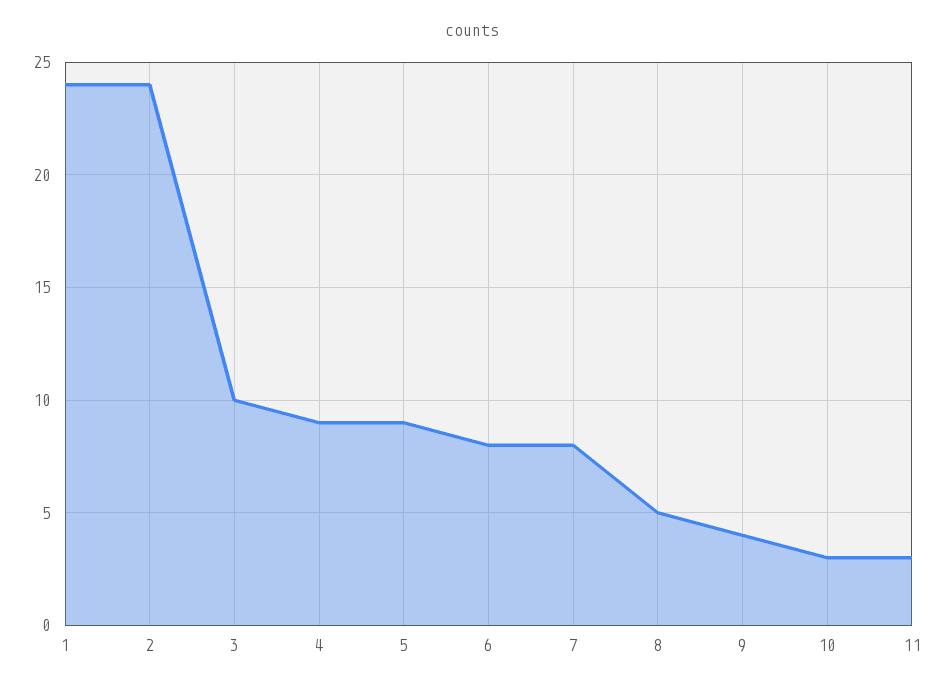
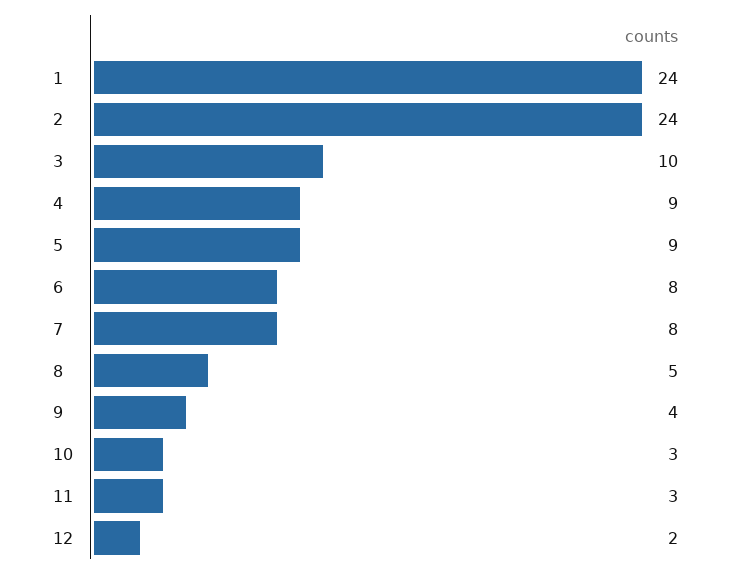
12: none -> 2

